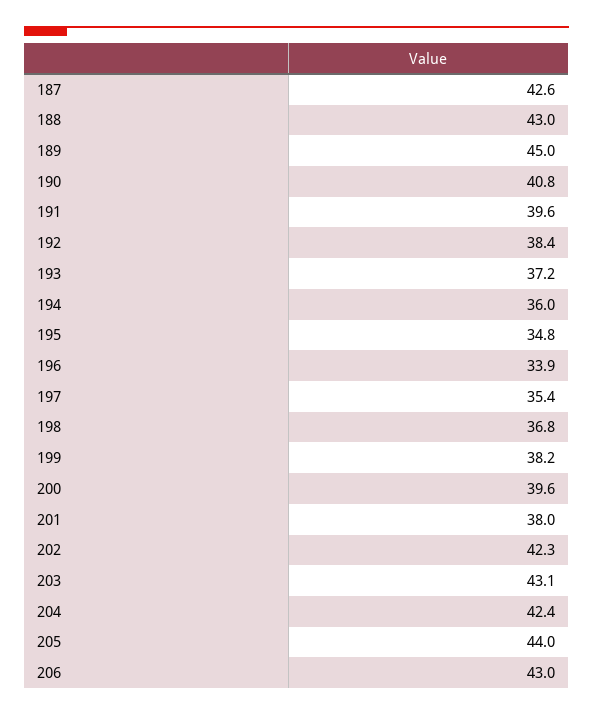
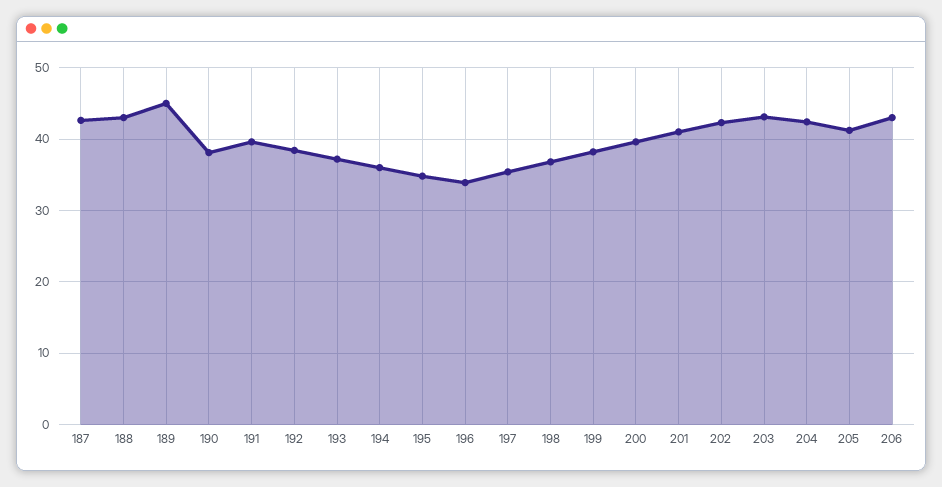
190: 40.8 -> 38
201: 38 -> 41
205: 44 -> 41

